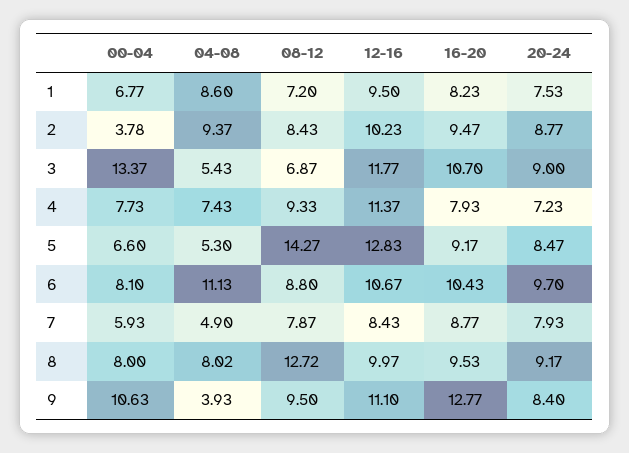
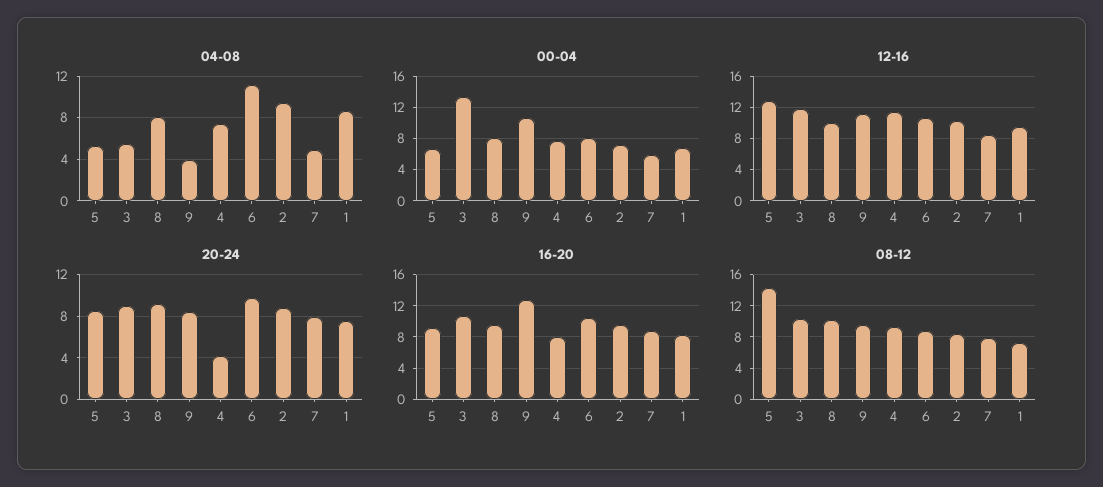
00-04, 2: 3.78 -> 7
08-12, 3: 6.87 -> 10
20-24, 4: 7.23 -> 4
08-12, 8: 12.72 -> 10

